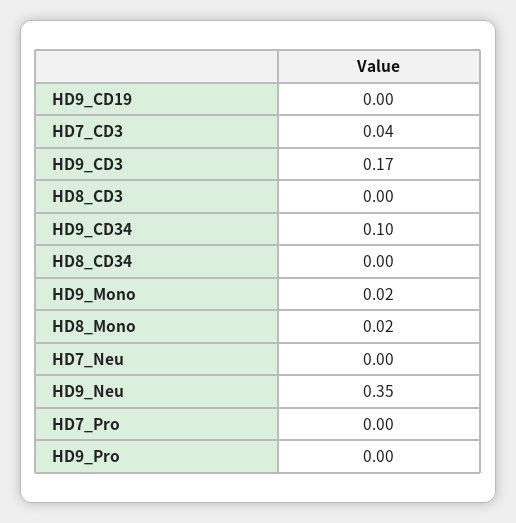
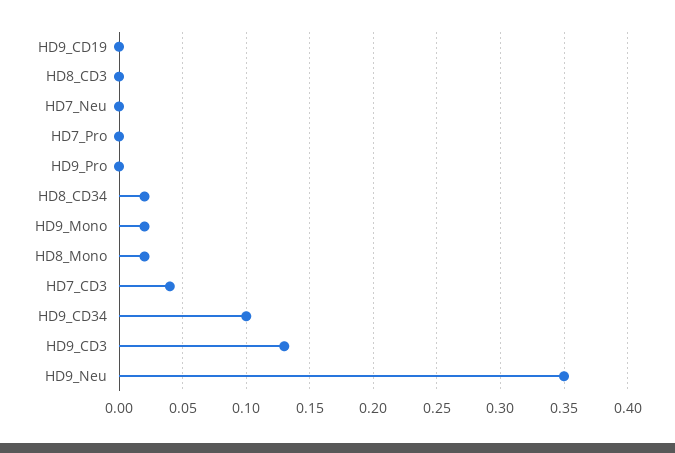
HD9_CD3: 0.17 -> 0.13
HD8_CD34: 0 -> 0.02

